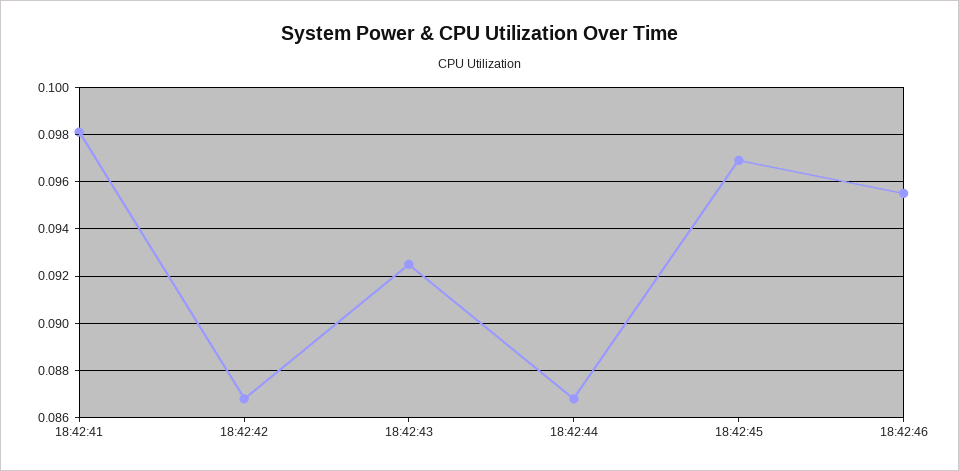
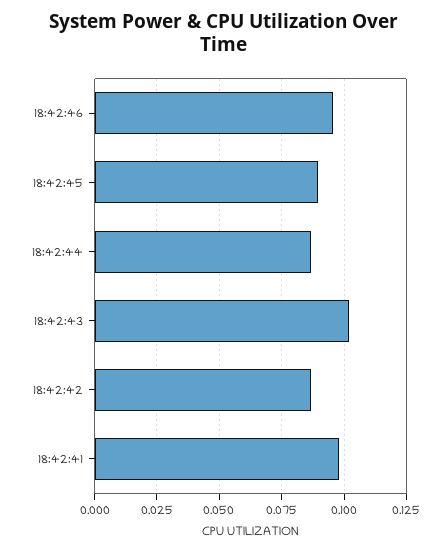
18:42:43: 0.0925 -> 0.1025
18:42:45: 0.097 -> 0.09

